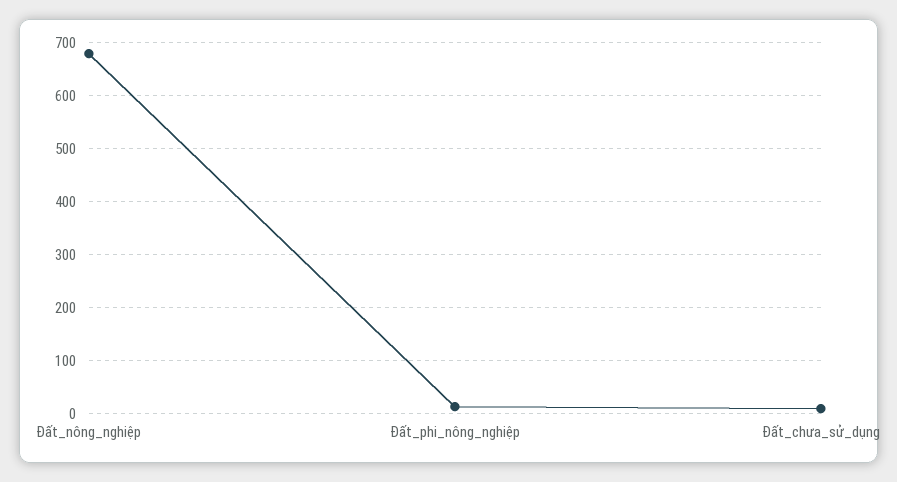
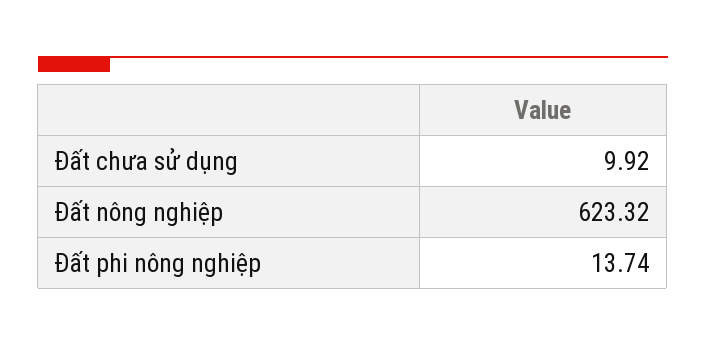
Đất_nông_nghiệp: 680 -> 623.32

